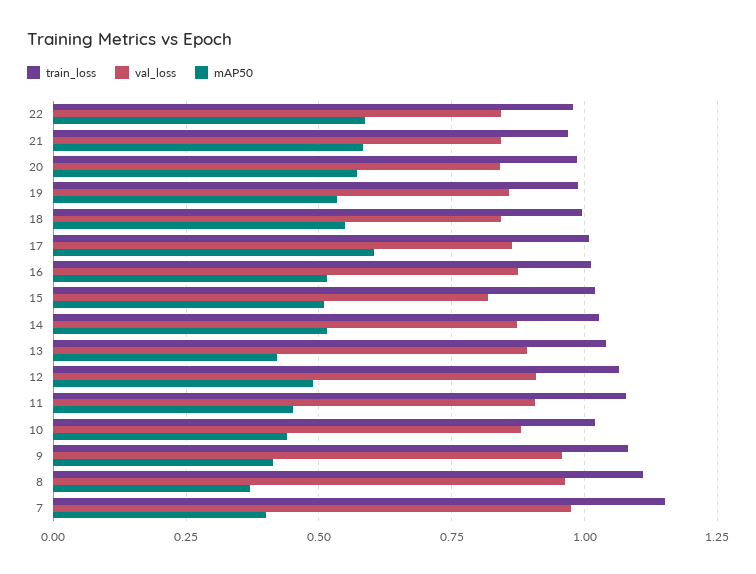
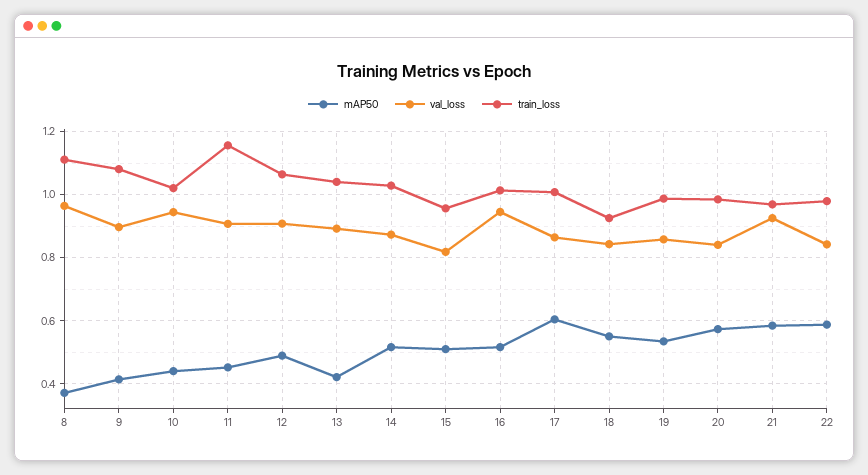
val_loss, 21: 0.85 -> 0.92
train_loss, 18: 1 -> 0.92
val_loss, 16: 0.875 -> 0.94
train_loss, 15: 1.025 -> 0.96
train_loss, 11: 1.075 -> 1.16
val_loss, 10: 0.875 -> 0.94
val_loss, 9: 0.95 -> 0.9
train_loss, 7: 1.15 -> none
val_loss, 7: 0.975 -> none
mAP50, 7: 0.4 -> none

